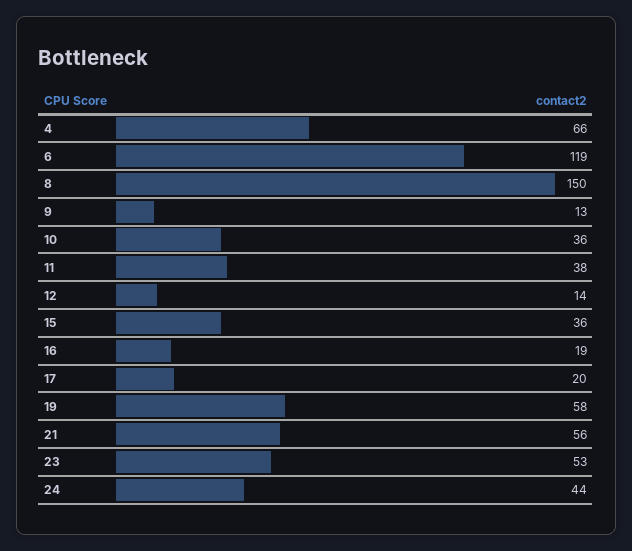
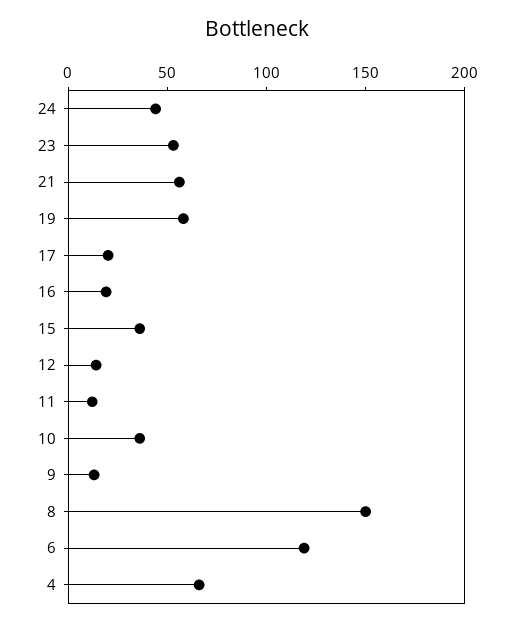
11: 38 -> 10

